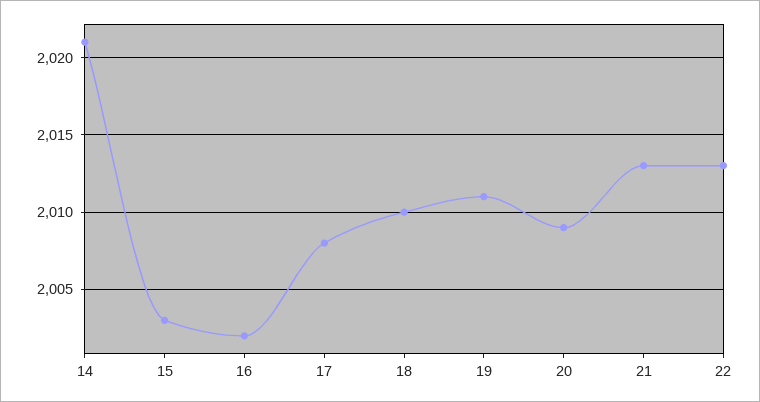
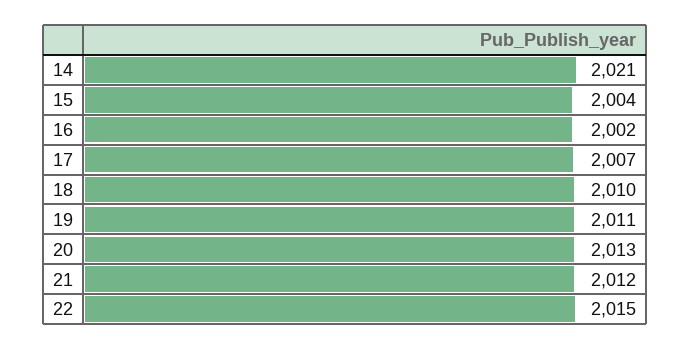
15: 2003 -> 2004
17: 2008 -> 2007
20: 2009 -> 2013
21: 2013 -> 2012
22: 2013 -> 2015

